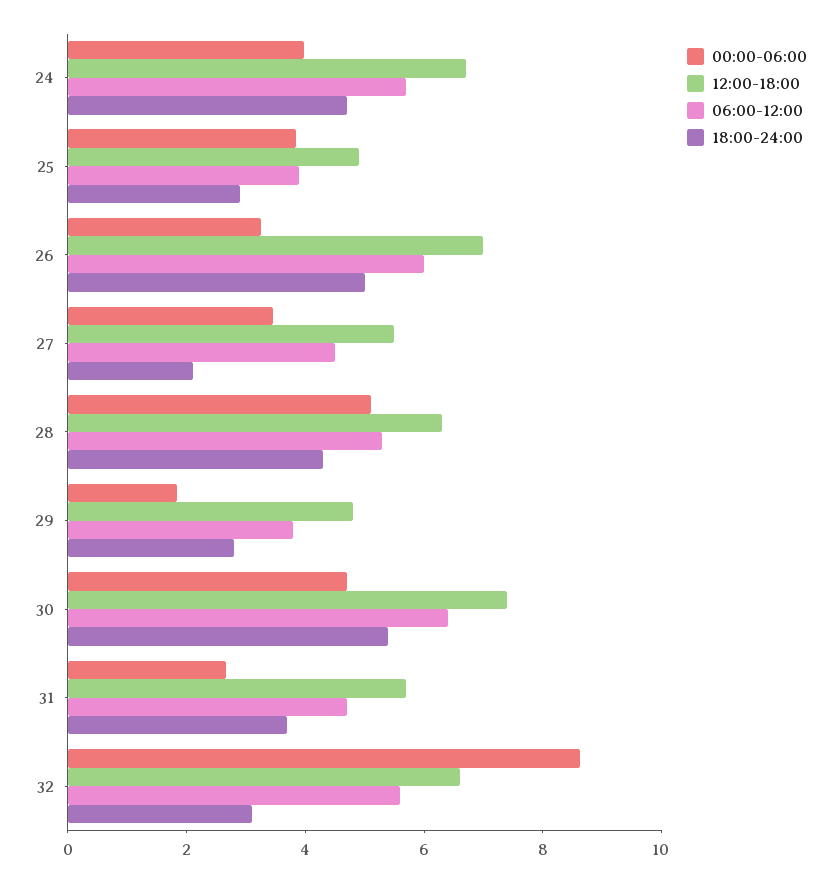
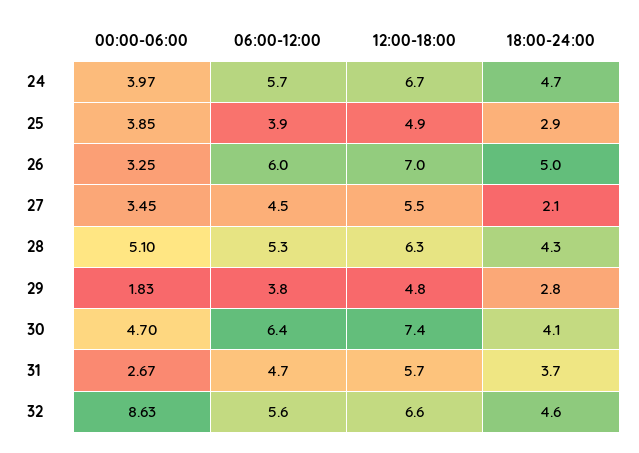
18:00-24:00, 30: 5.5 -> 4.1
18:00-24:00, 32: 3 -> 4.6

